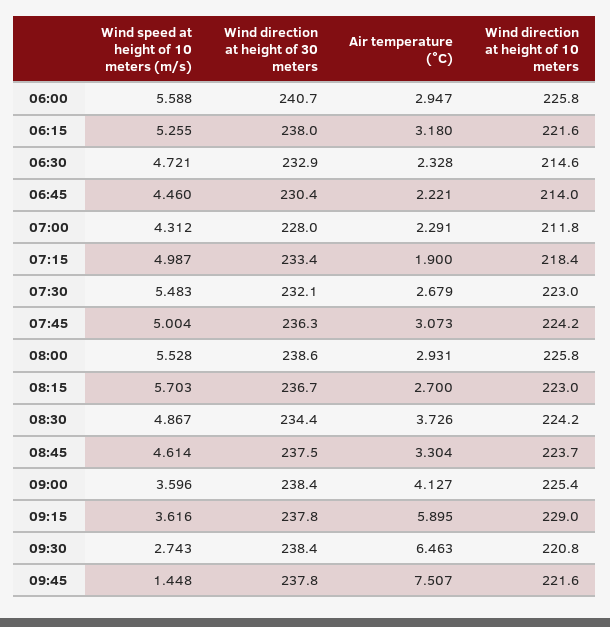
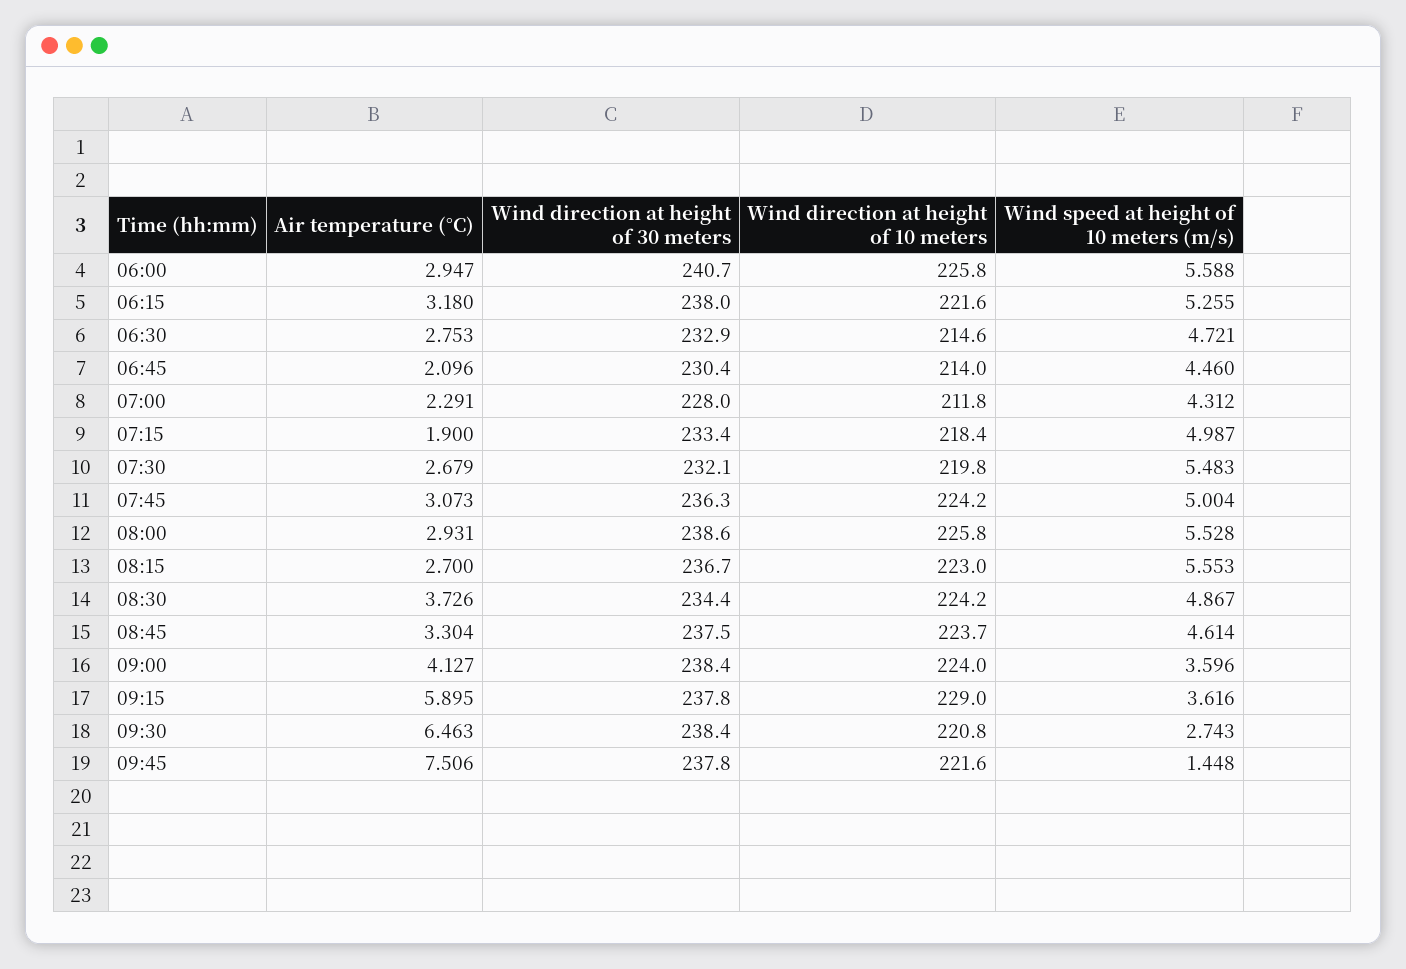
Air temperature (°C), 06:30: 2.328 -> 2.753
Air temperature (°C), 06:45: 2.221 -> 2.096
Wind direction at height of 10 meters, 07:30: 223 -> 219.8
Wind speed at height of 10 meters (m/s), 08:15: 5.703 -> 5.553
Wind direction at height of 10 meters, 09:00: 225.4 -> 224
Air temperature (°C), 09:45: 7.507 -> 7.506

